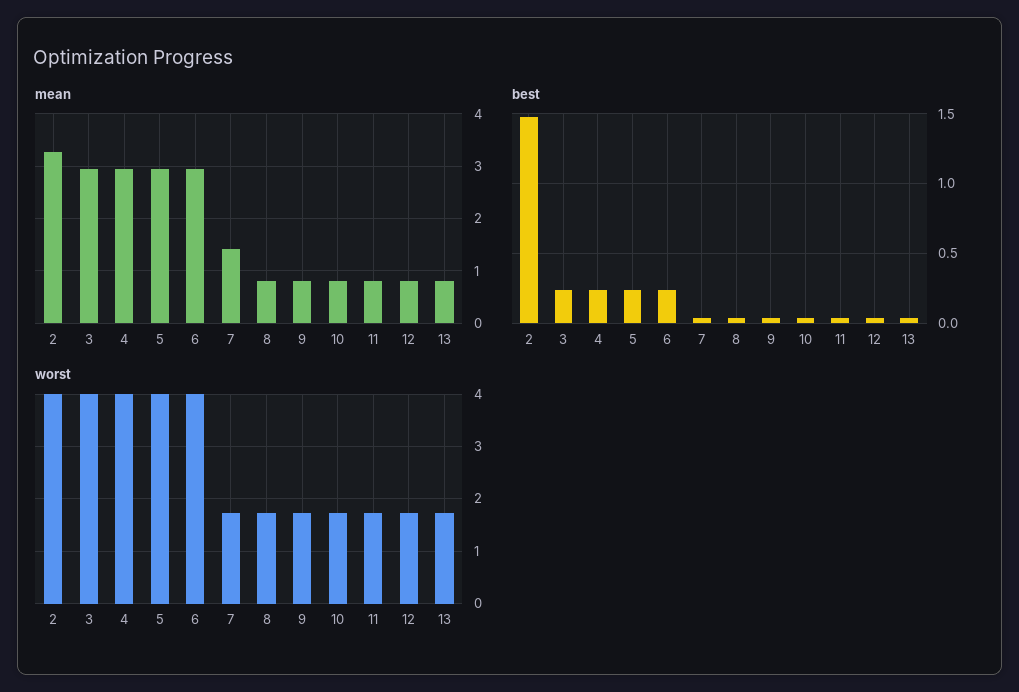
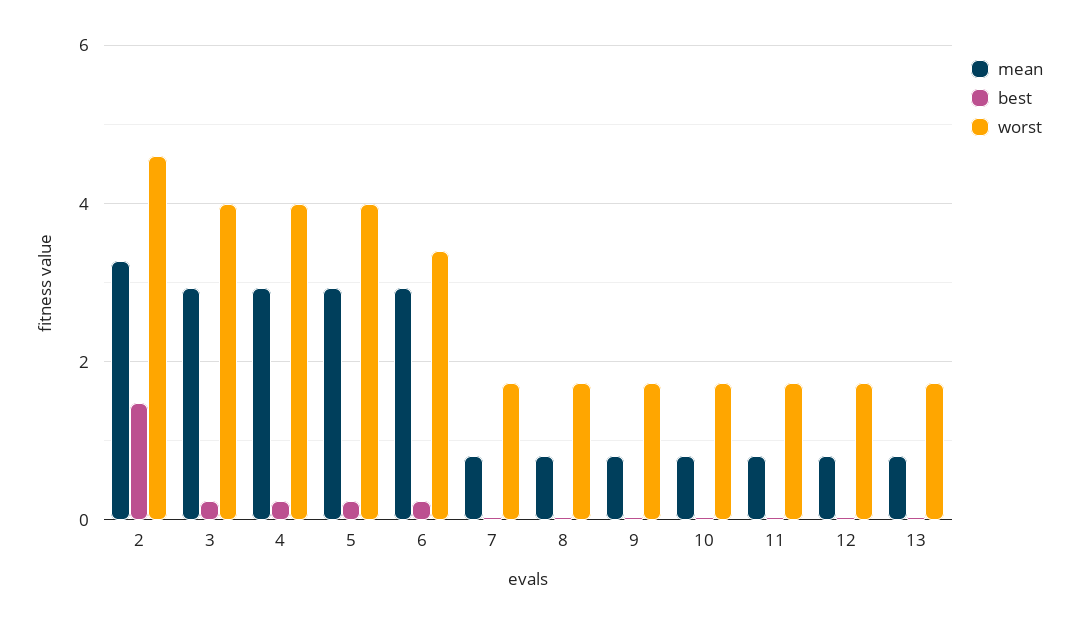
mean, 7: 1.4 -> 0.8
worst, 2: 4 -> 4.6
worst, 6: 4 -> 3.4

